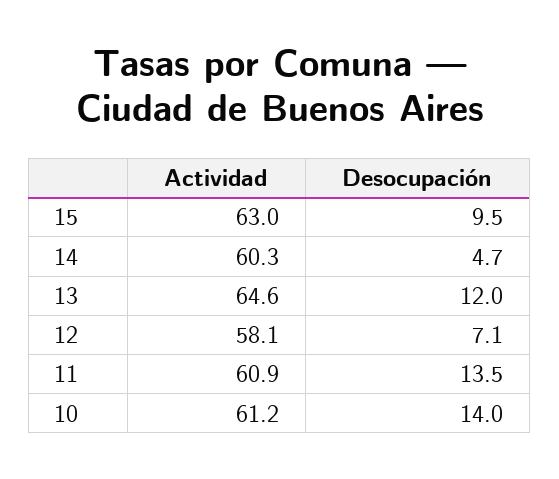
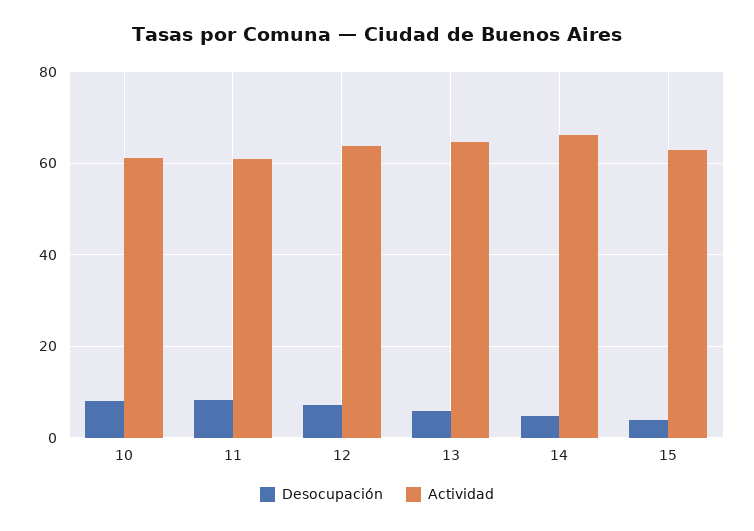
Desocupación, 15: 9.5 -> 4
Actividad, 14: 60.3 -> 66
Desocupación, 13: 12 -> 6
Actividad, 12: 58.1 -> 64
Desocupación, 11: 13.5 -> 8
Desocupación, 10: 14 -> 8

